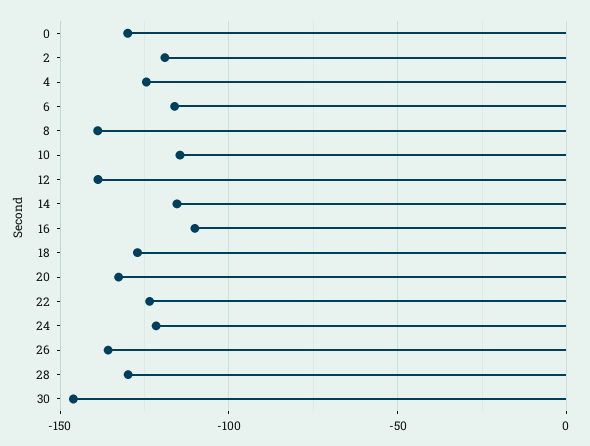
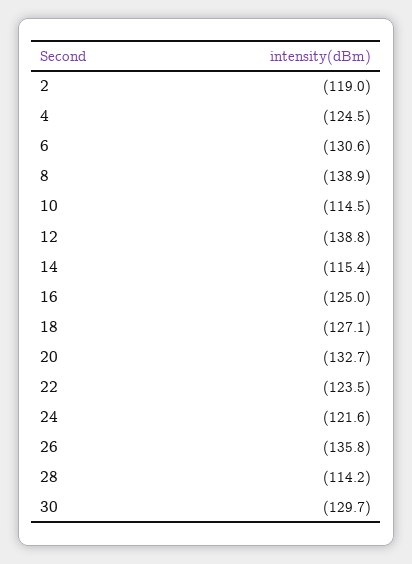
0: -130 -> none
6: -115 -> -130.6
16: -110 -> -125
28: -130 -> -114.2
30: -145 -> -129.7

